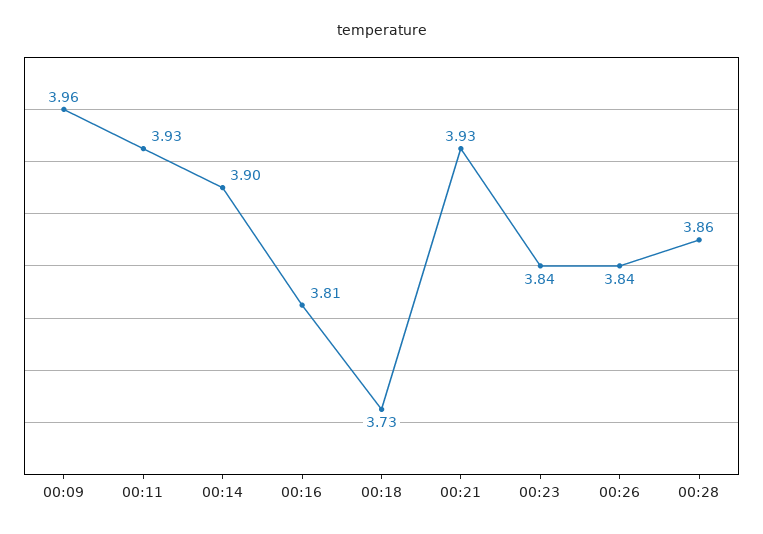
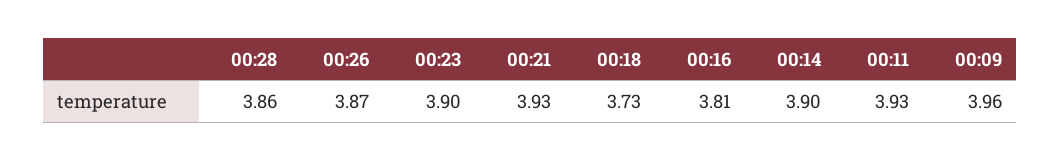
00:23: 3.84 -> 3.9
00:26: 3.84 -> 3.87

